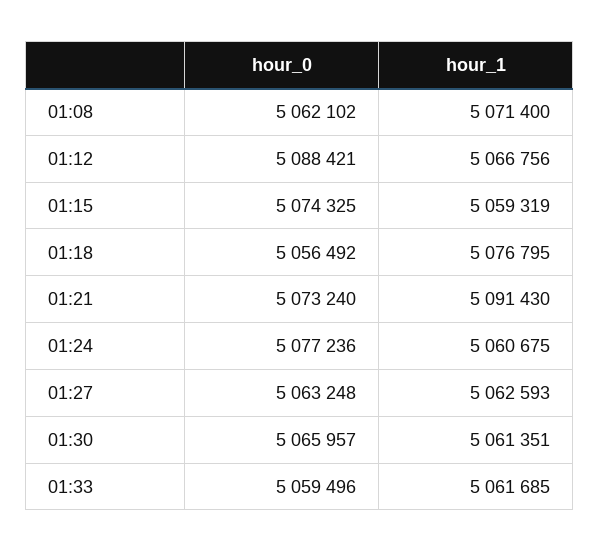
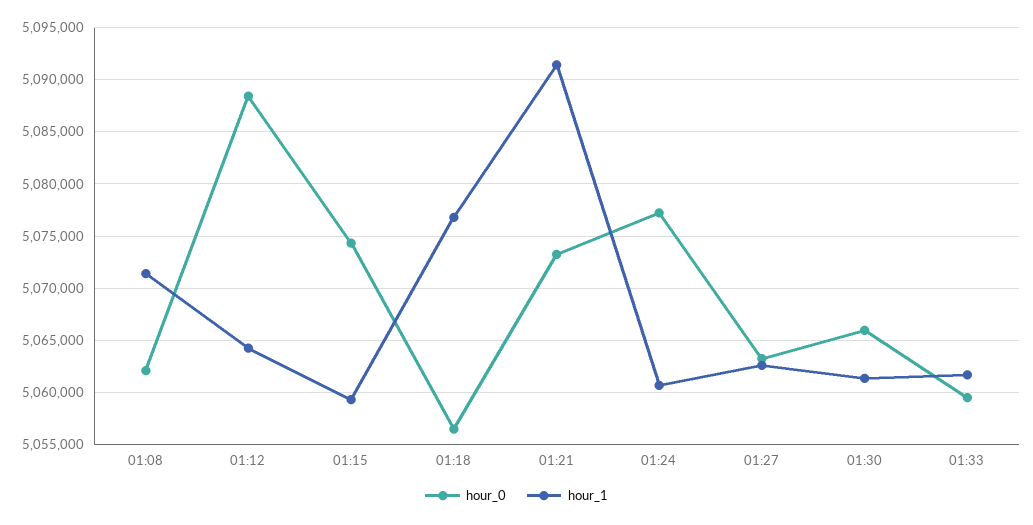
hour_1, 01:12: 5066756 -> 5064000

